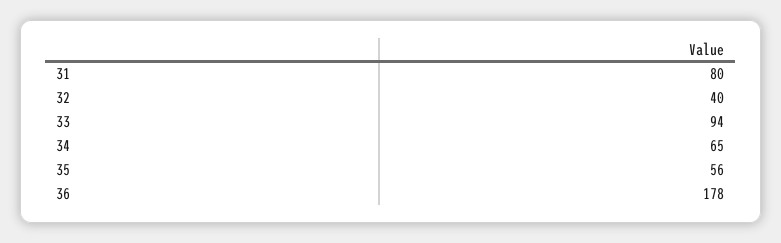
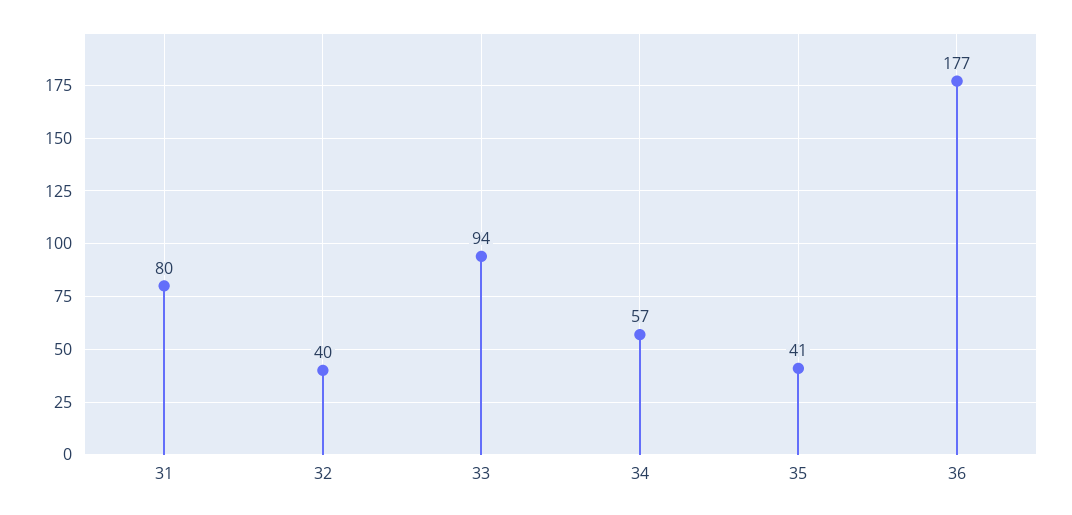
34: 65 -> 57
35: 56 -> 41
36: 178 -> 177

